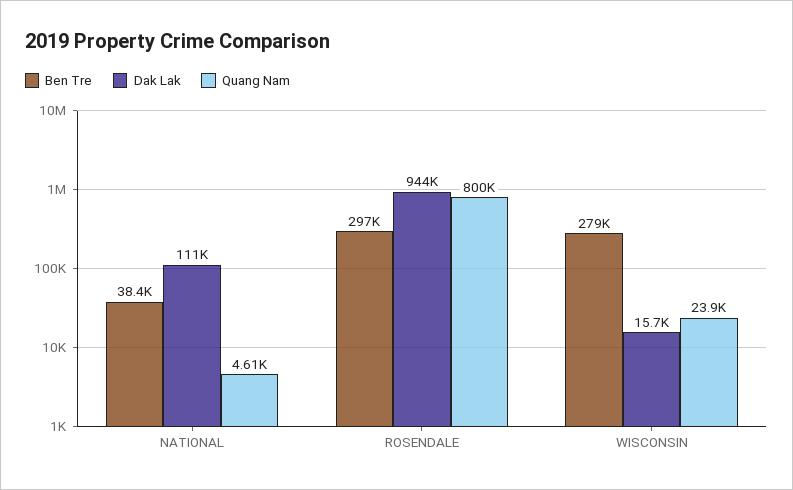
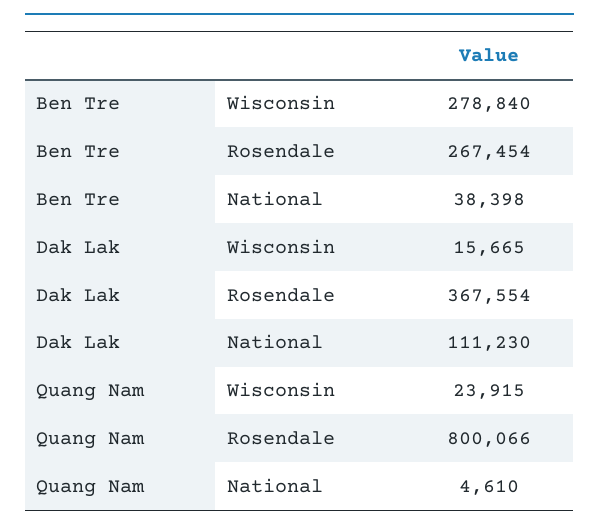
Ben Tre, ROSENDALE: 297000 -> 267454
Dak Lak, ROSENDALE: 944000 -> 367554

